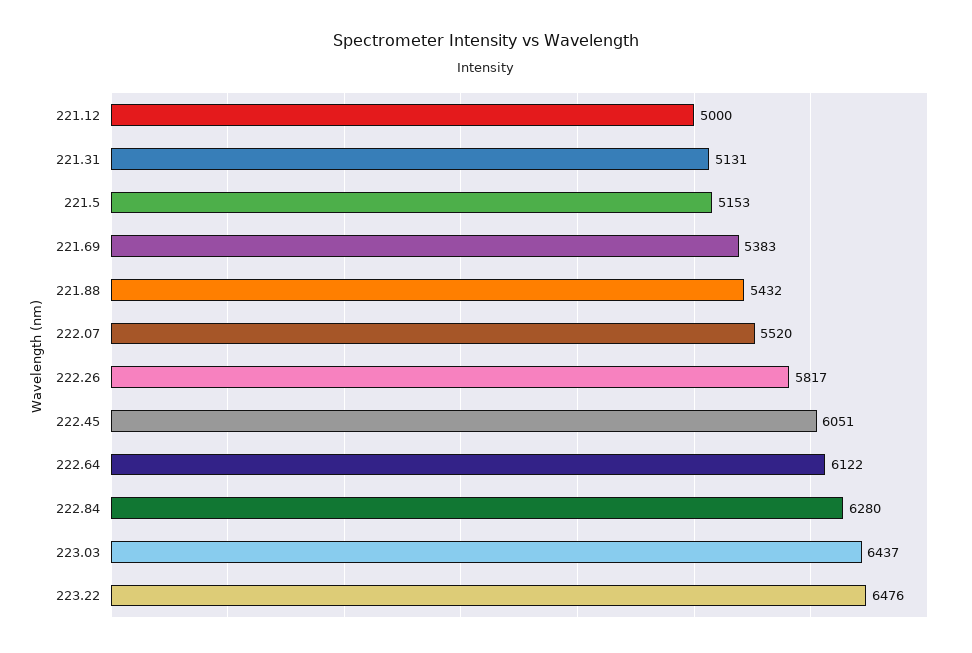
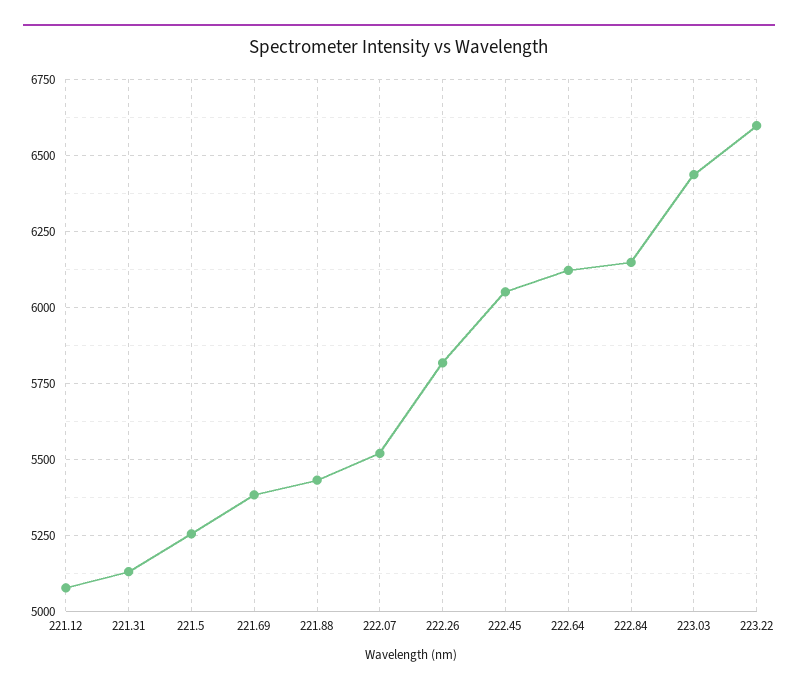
221.12: 5000 -> 5075
221.5: 5153 -> 5250
222.84: 6280 -> 6150
223.22: 6476 -> 6600

